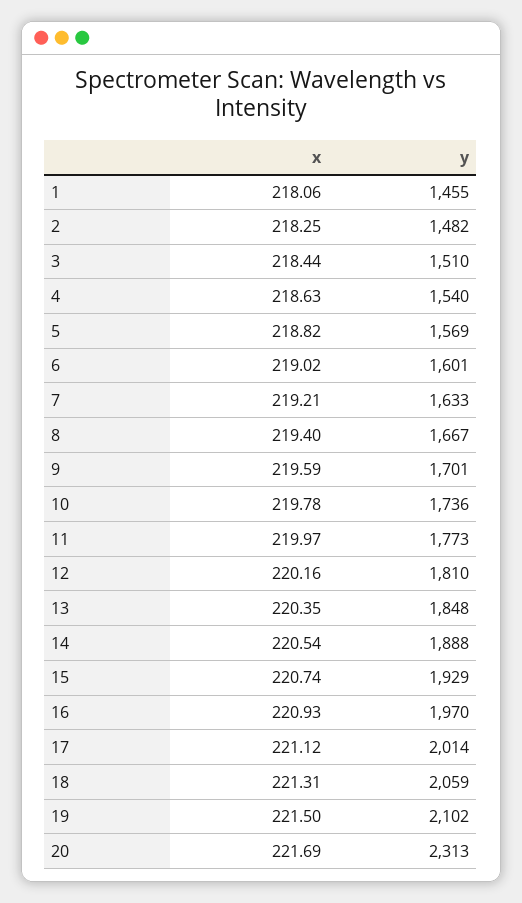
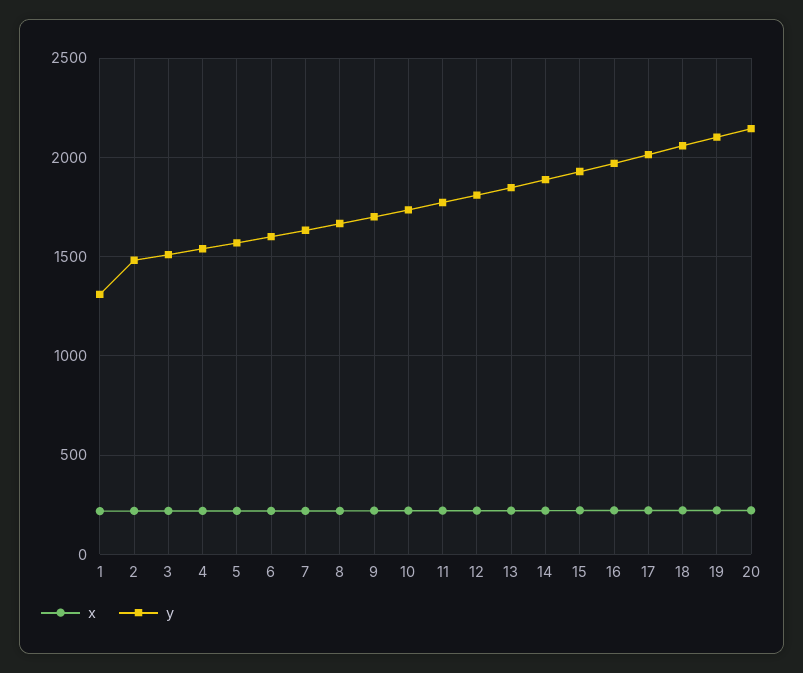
y, 1: 1455 -> 1300
y, 20: 2313 -> 2150

